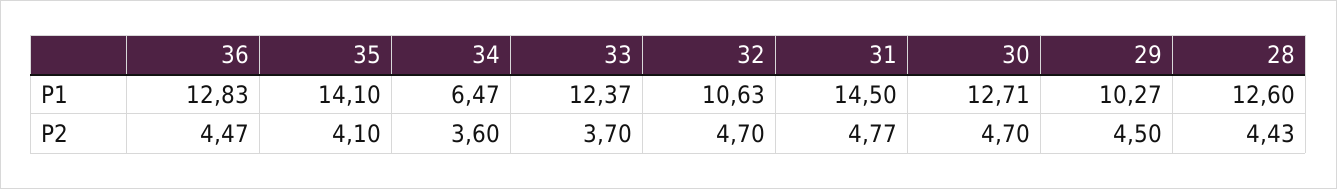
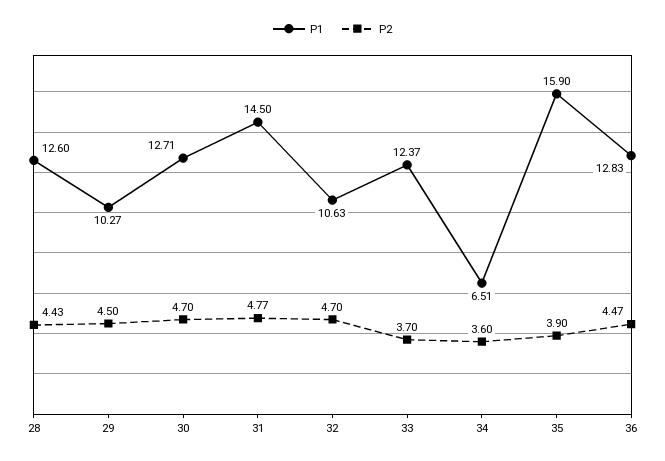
P1, 35: 14.1 -> 15.9
P1, 34: 6.47 -> 6.51
P2, 35: 4.1 -> 3.9

